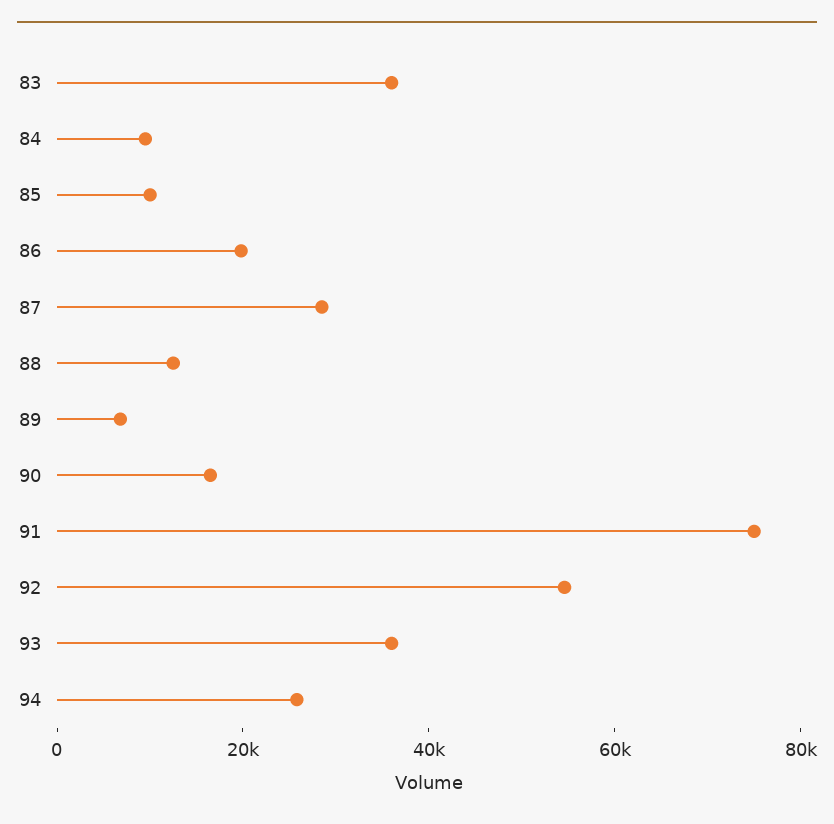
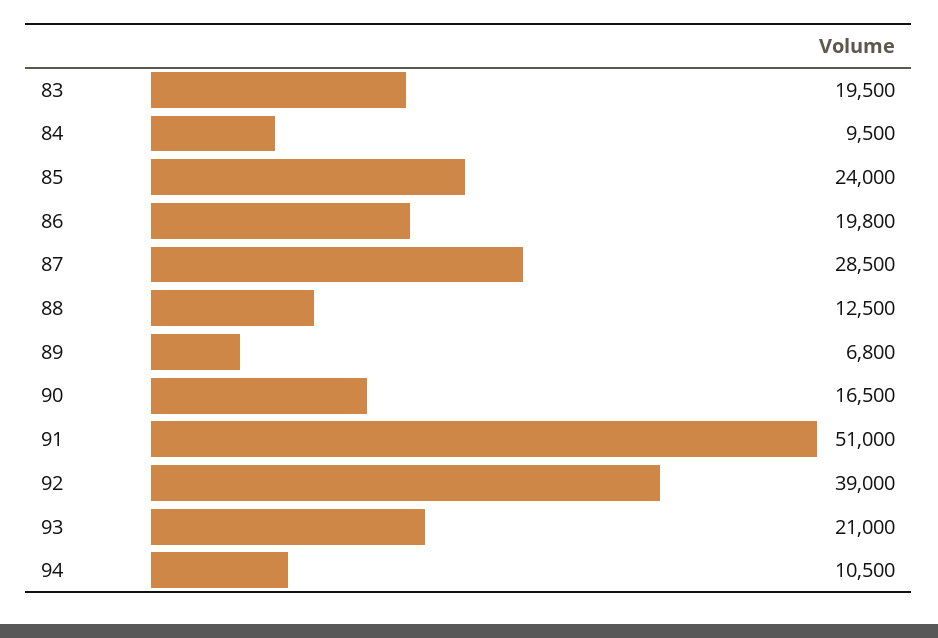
83: 35000 -> 19500
85: 10000 -> 24000
91: 75000 -> 51000
92: 55000 -> 39000
93: 35000 -> 21000
94: 25000 -> 10500

